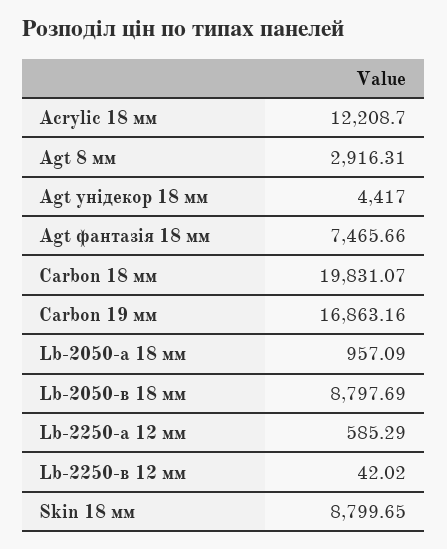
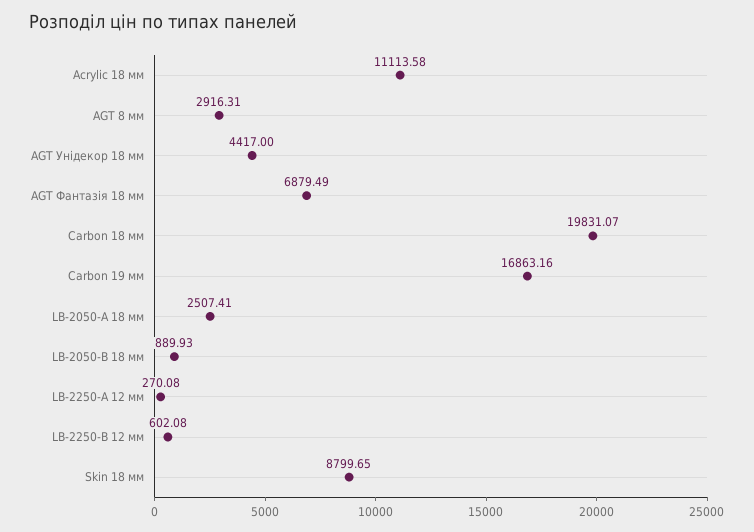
Acrylic 18 мм: 12208.7 -> 11113.58
Agt фантазія 18 мм: 7465.66 -> 6879.49
Lb-2050-а 18 мм: 957.09 -> 2507.41
Lb-2050-в 18 мм: 8797.69 -> 889.93
Lb-2250-а 12 мм: 585.29 -> 270.08
Lb-2250-в 12 мм: 42.02 -> 602.08

